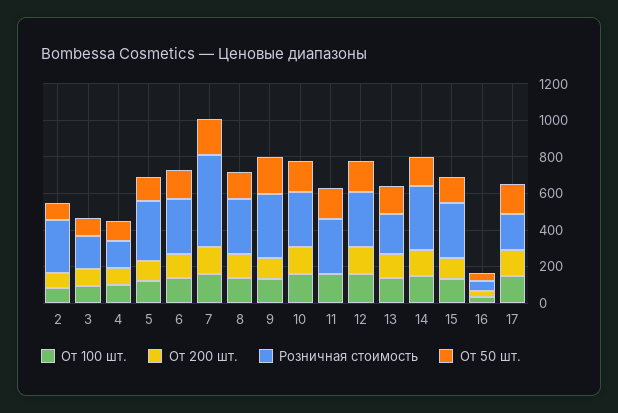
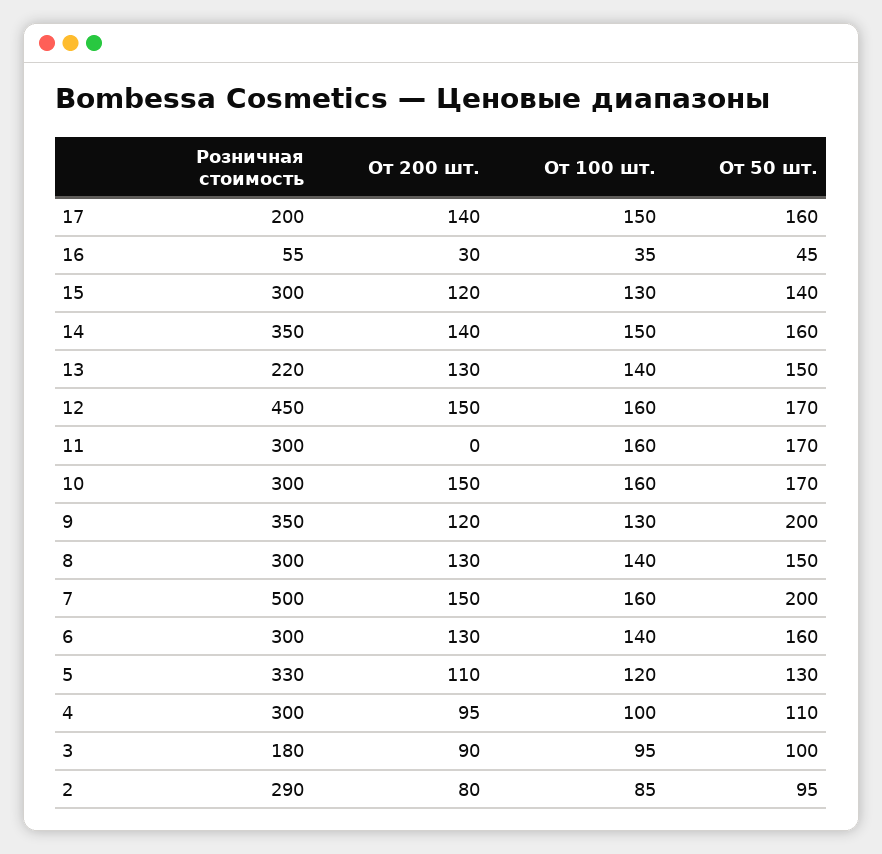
Розничная стоимость, 4: 150 -> 300
Розничная стоимость, 12: 300 -> 450

